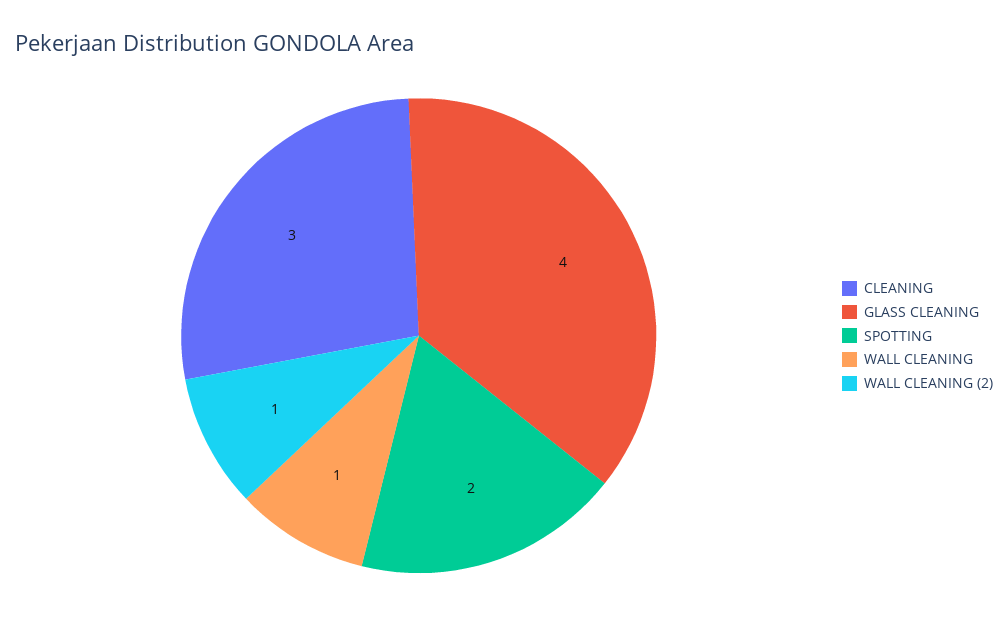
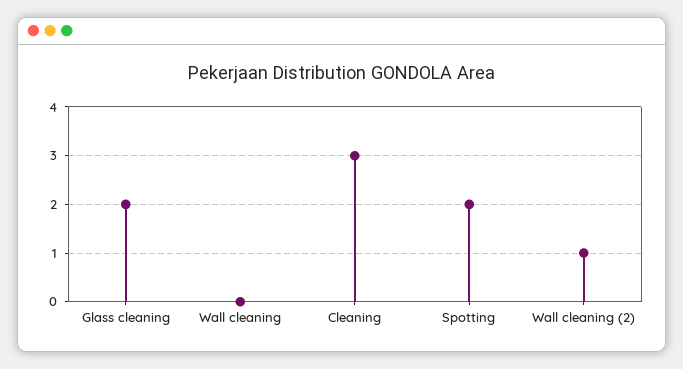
GLASS CLEANING: 4 -> 2
WALL CLEANING: 1 -> 0

